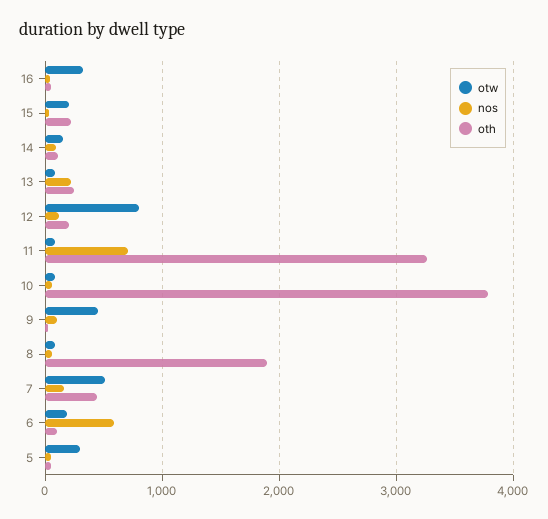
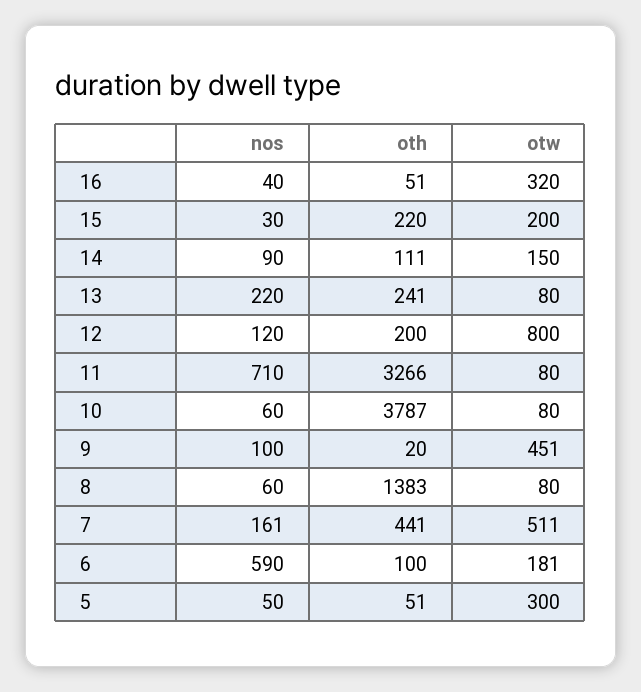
oth, 8: 1900 -> 1383

